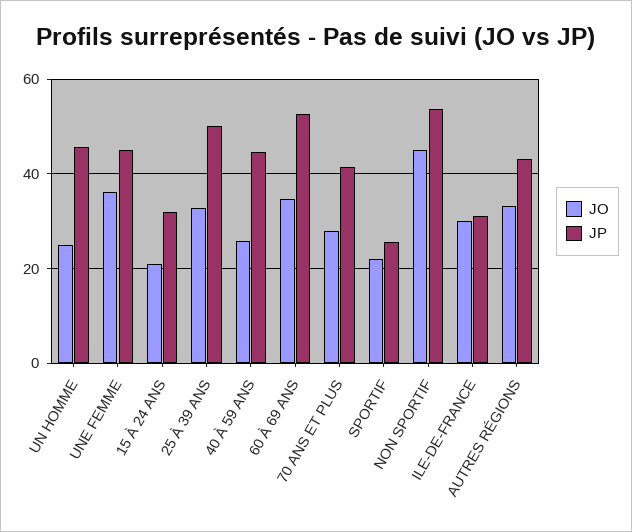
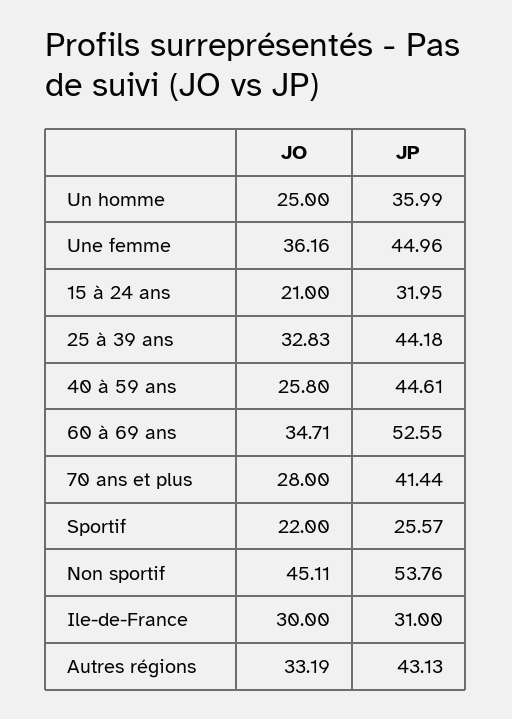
JP, UN HOMME: 46 -> 35.99
JP, 25 À 39 ANS: 50 -> 44.18

